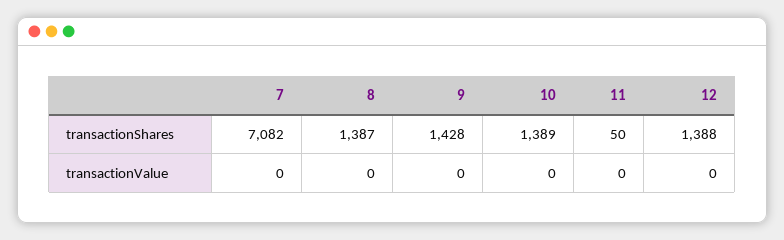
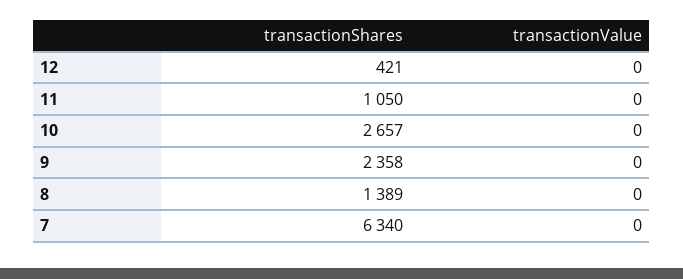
7, transactionShares: 7082 -> 6340
8, transactionShares: 1387 -> 1389
9, transactionShares: 1428 -> 2358
10, transactionShares: 1389 -> 2657
11, transactionShares: 50 -> 1050
12, transactionShares: 1388 -> 421

